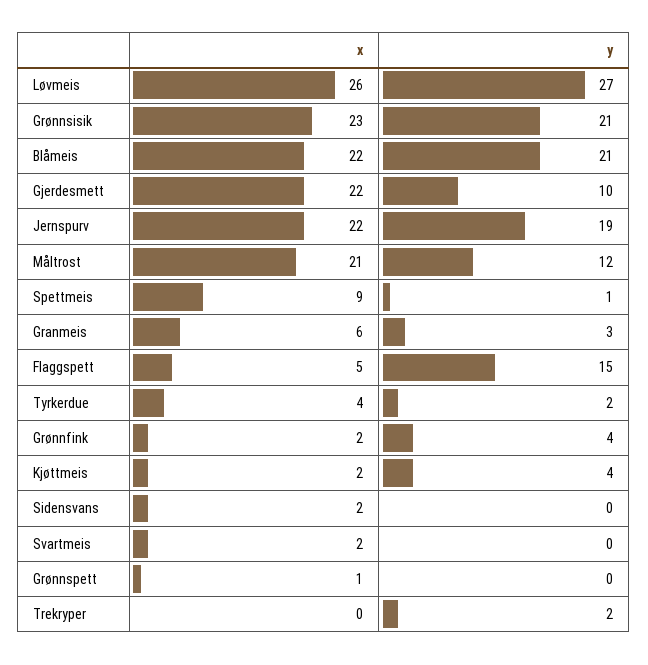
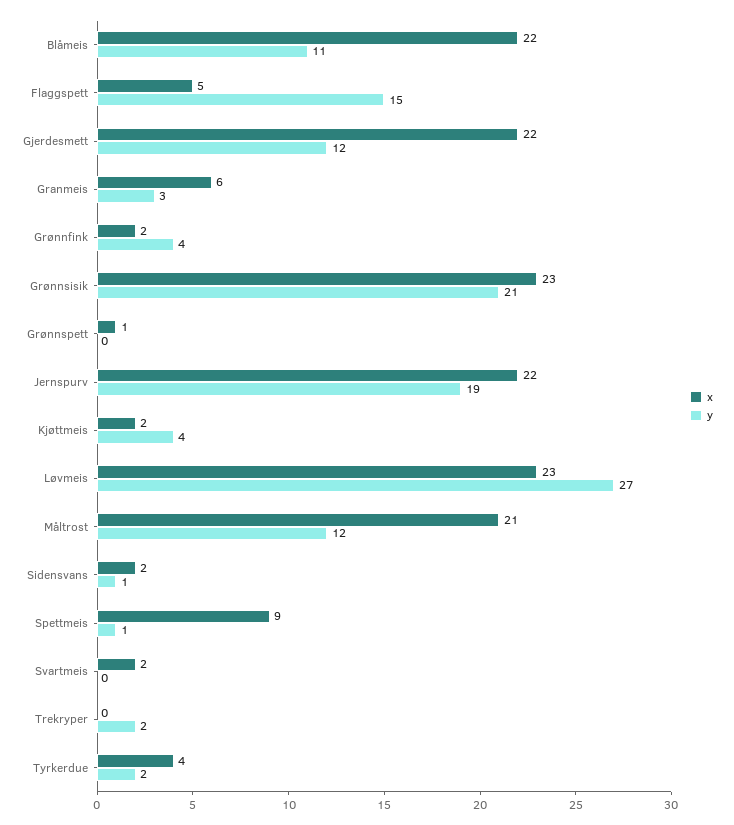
x, Løvmeis: 26 -> 23
y, Blåmeis: 21 -> 11
y, Gjerdesmett: 10 -> 12
y, Sidensvans: 0 -> 1

